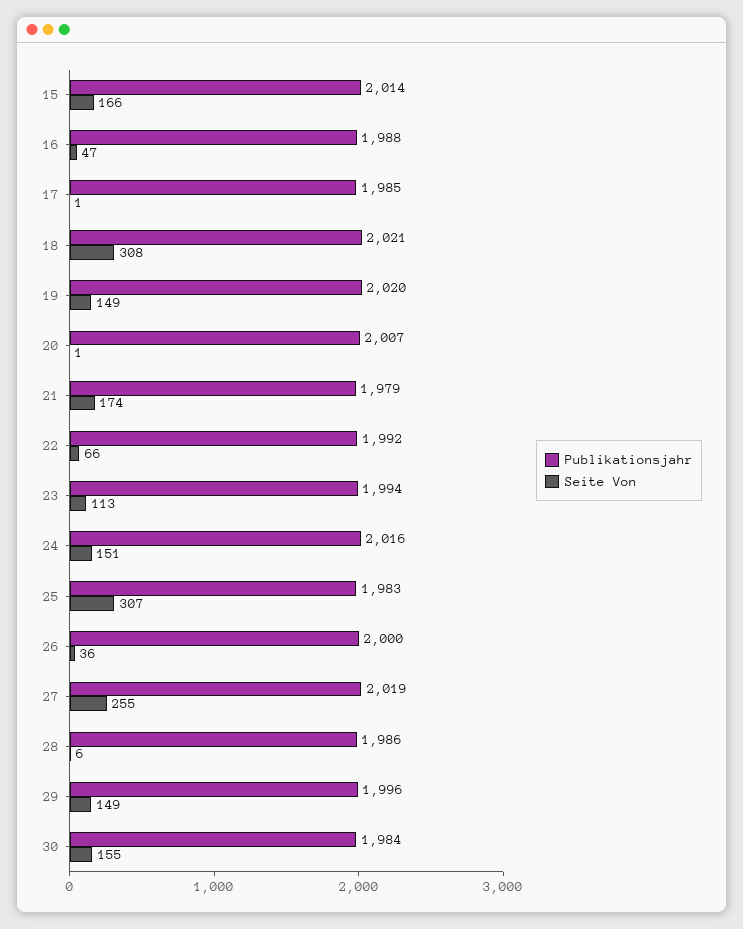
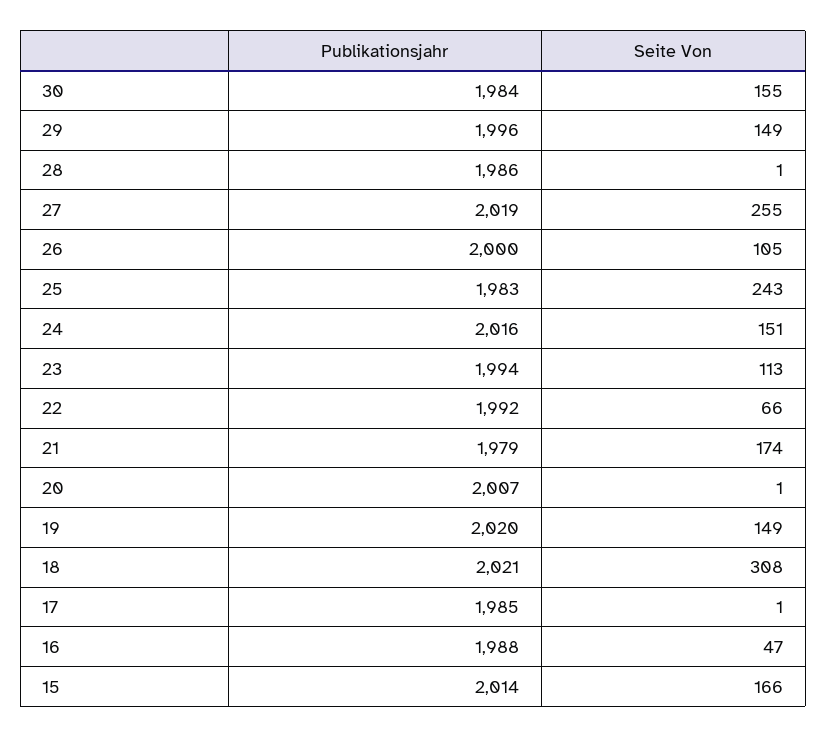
Seite Von, 25: 307 -> 243
Seite Von, 26: 36 -> 105
Seite Von, 28: 6 -> 1

